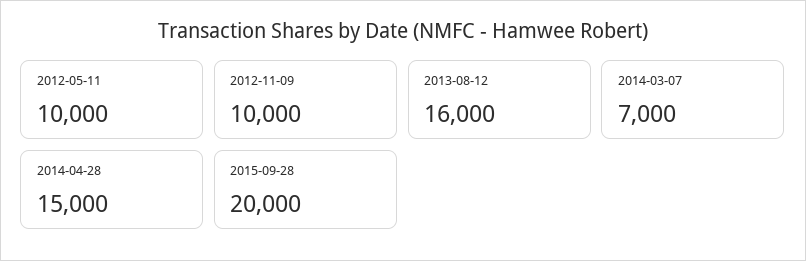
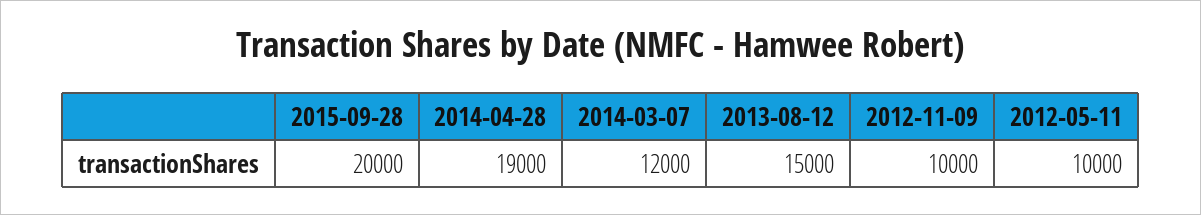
2013-08-12: 16000 -> 15000
2014-03-07: 7000 -> 12000
2014-04-28: 15000 -> 19000

